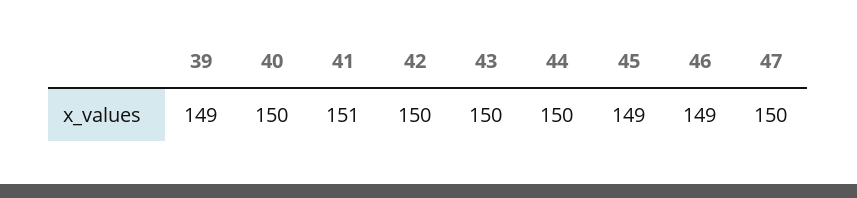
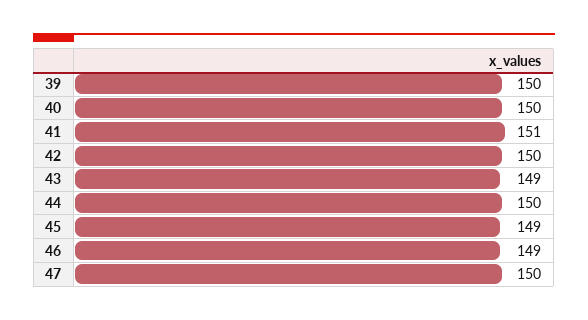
39: 149 -> 150
43: 150 -> 149

